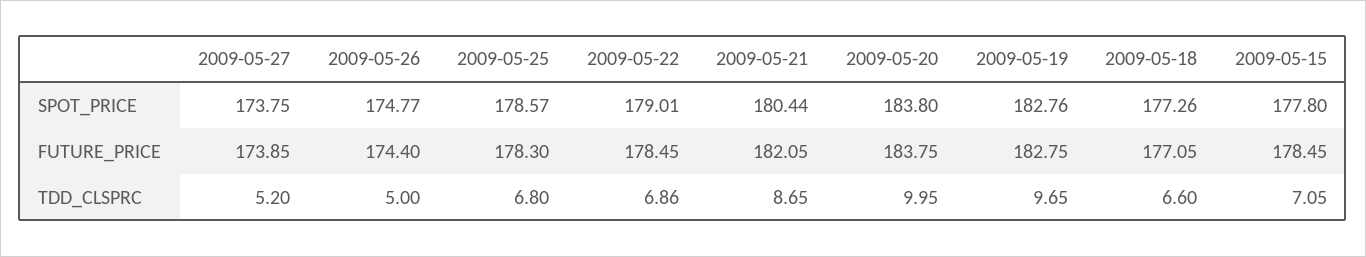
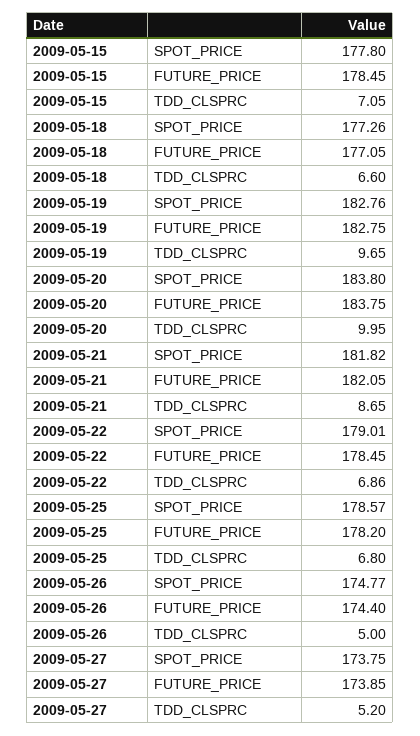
2009-05-21, SPOT_PRICE: 180.44 -> 181.82
2009-05-25, FUTURE_PRICE: 178.3 -> 178.2

